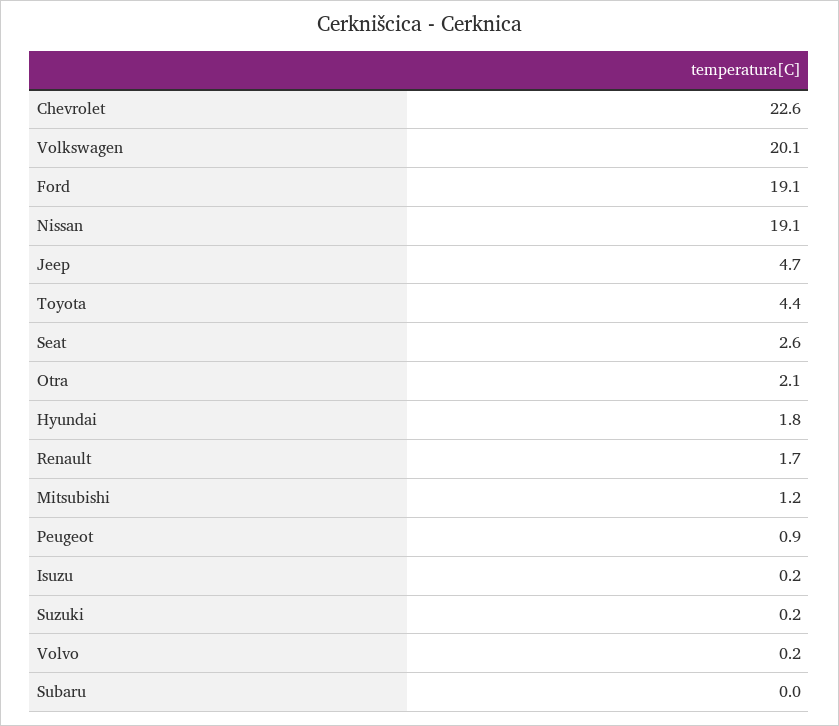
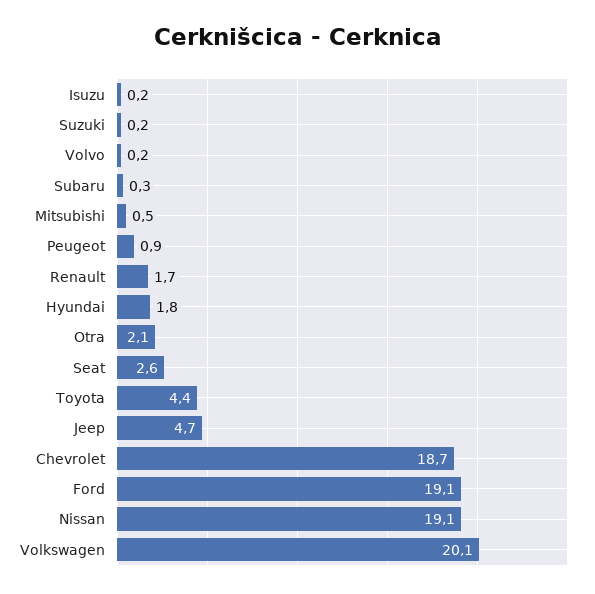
Chevrolet: 22.6 -> 18.7
Mitsubishi: 1.2 -> 0.5
Subaru: 0 -> 0.3

